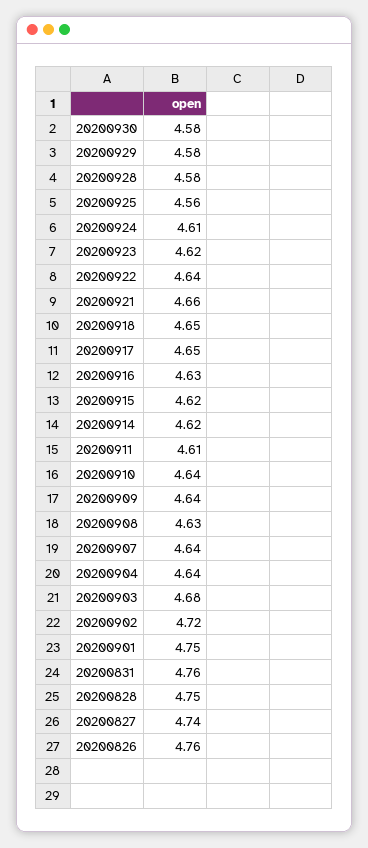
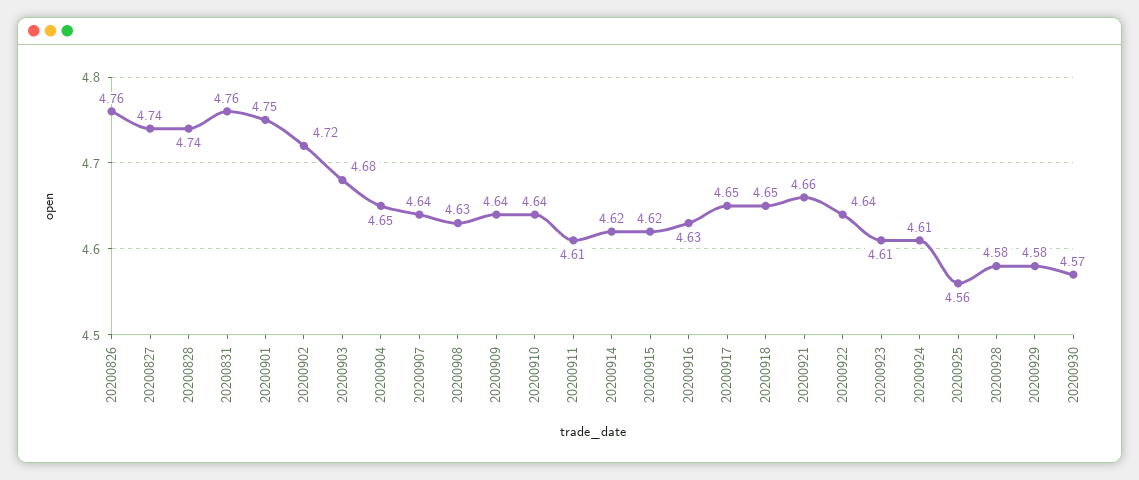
20200930: 4.58 -> 4.57
20200923: 4.62 -> 4.61
20200904: 4.64 -> 4.65
20200828: 4.75 -> 4.74

